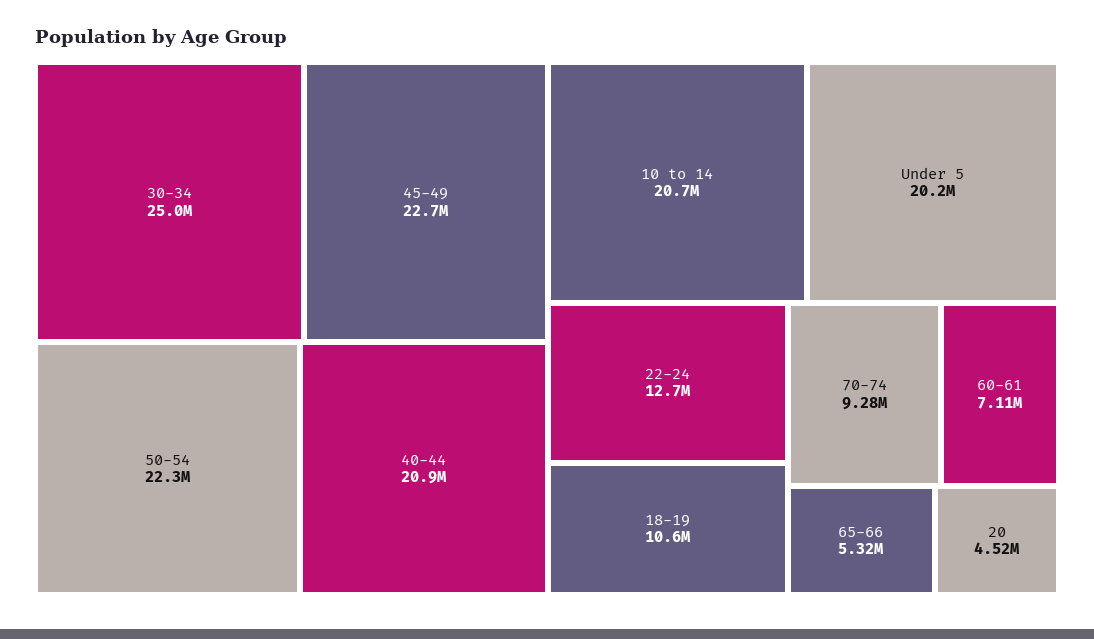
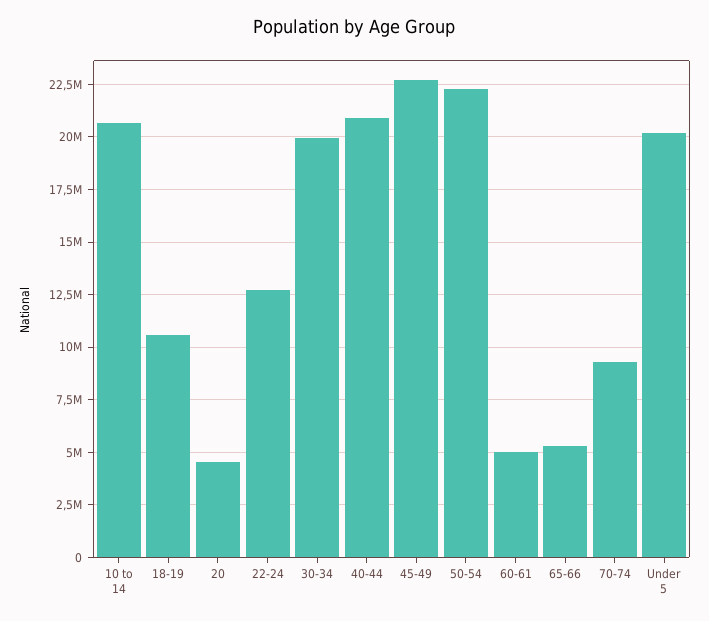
30-34: 25000000 -> 20000000
60-61: 7110000 -> 5000000

